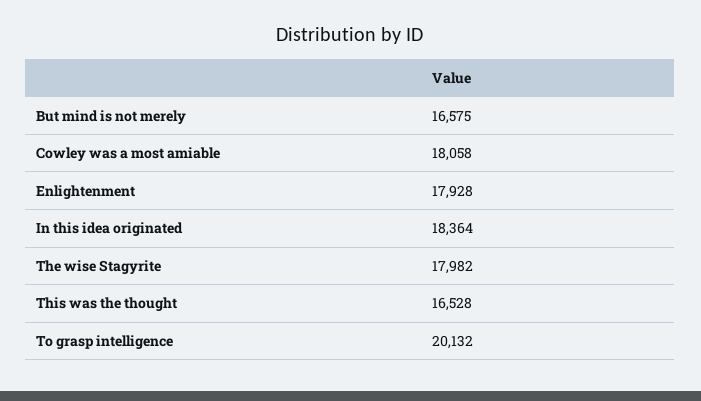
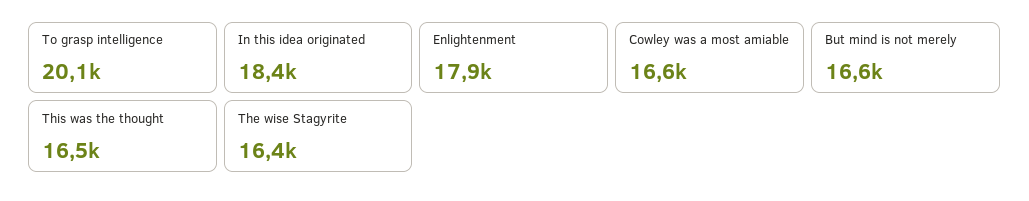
Cowley was a most amiable: 18058 -> 16600
The wise Stagyrite: 17982 -> 16400

